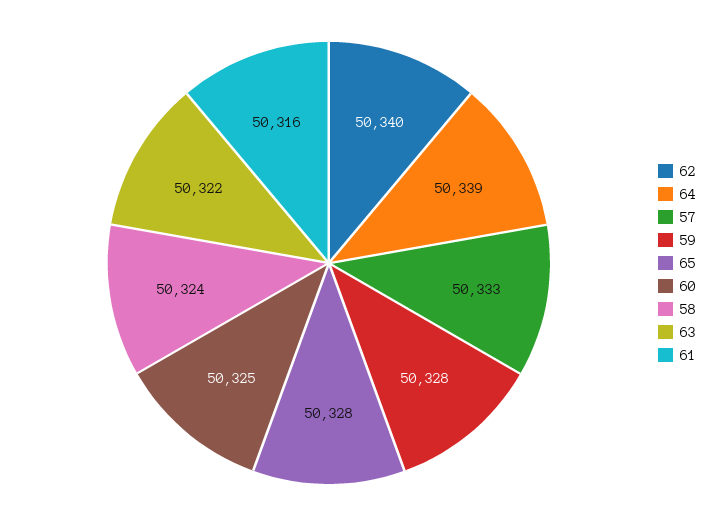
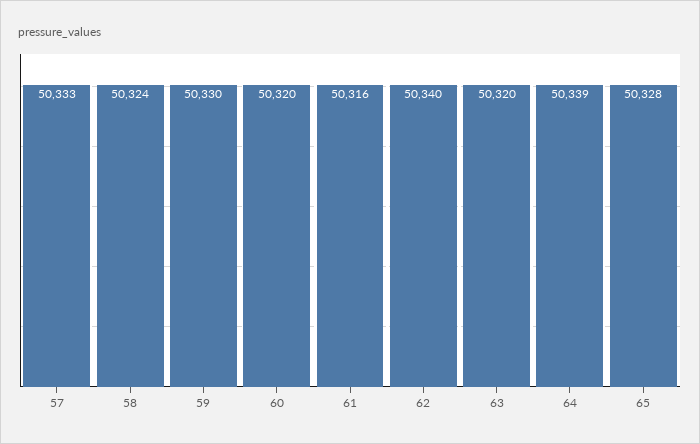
59: 50328 -> 50330
60: 50325 -> 50320
63: 50322 -> 50320

